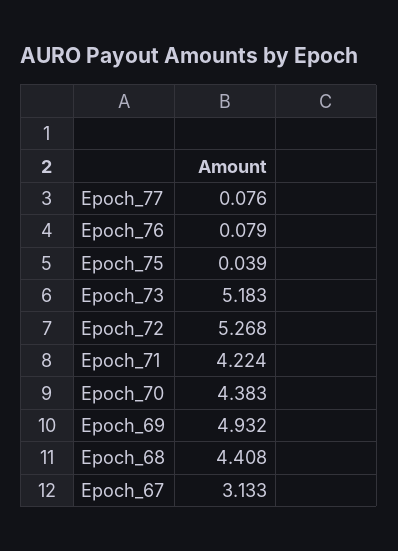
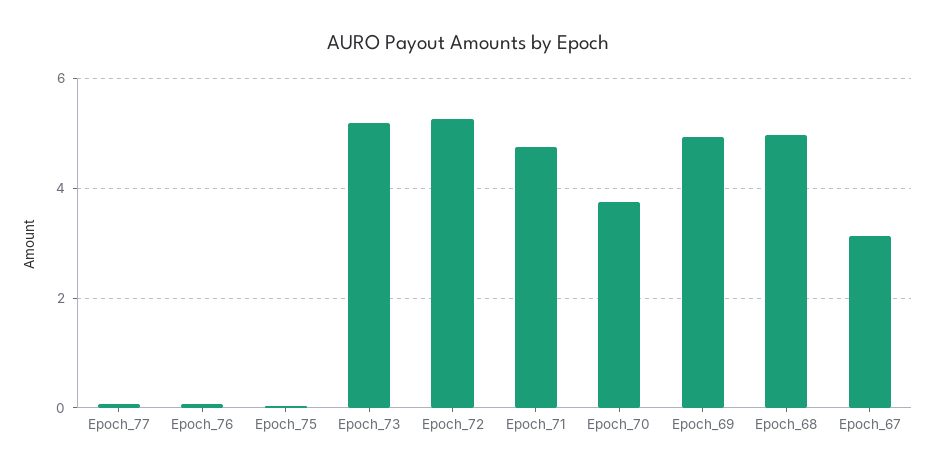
Epoch_71: 4.224 -> 4.8
Epoch_70: 4.383 -> 3.8
Epoch_68: 4.408 -> 5

